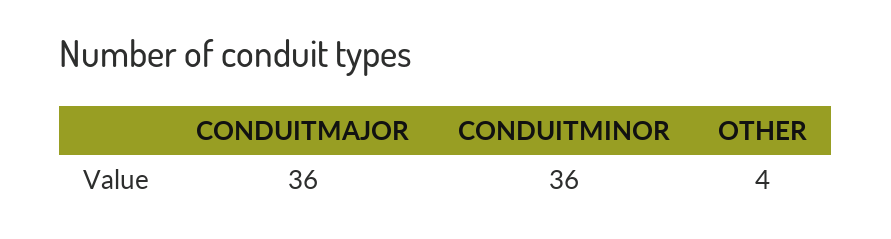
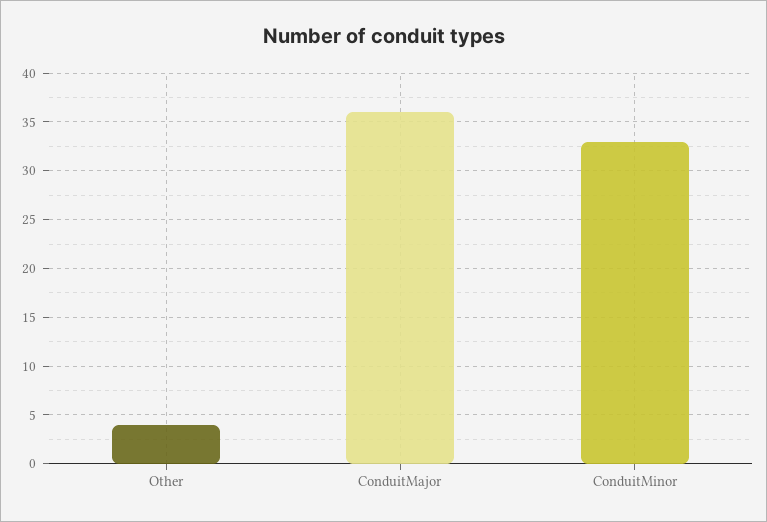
CONDUITMINOR: 36 -> 33

